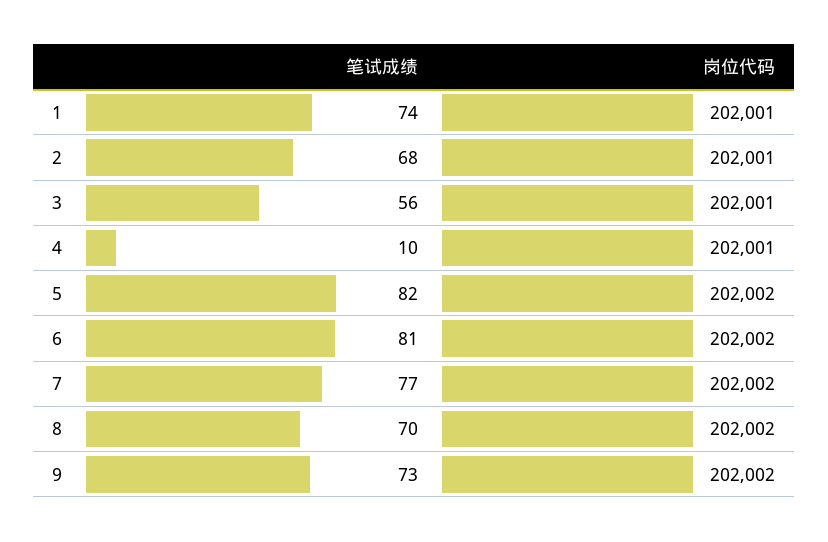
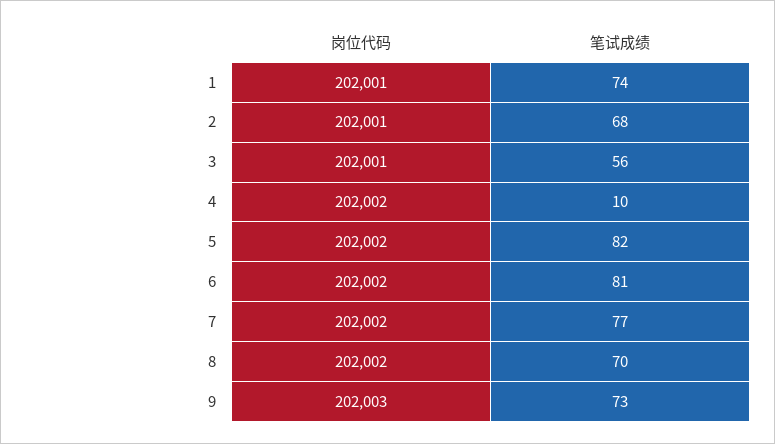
岗位代码, 4: 202001 -> 202002
岗位代码, 9: 202002 -> 202003

